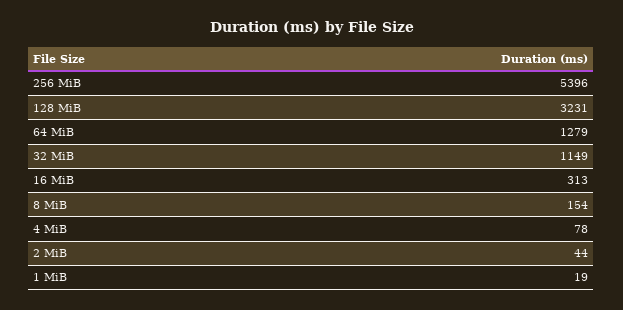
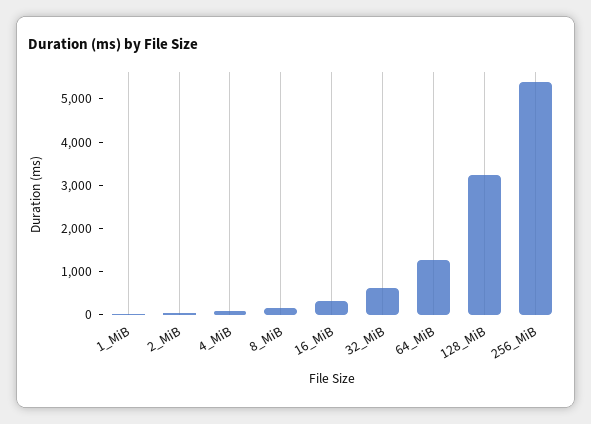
32 MiB: 1149 -> 600

